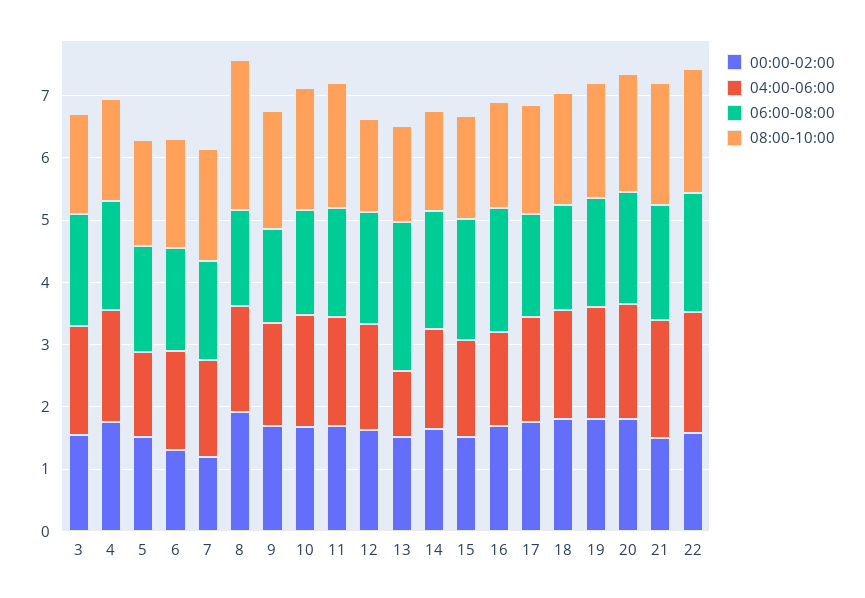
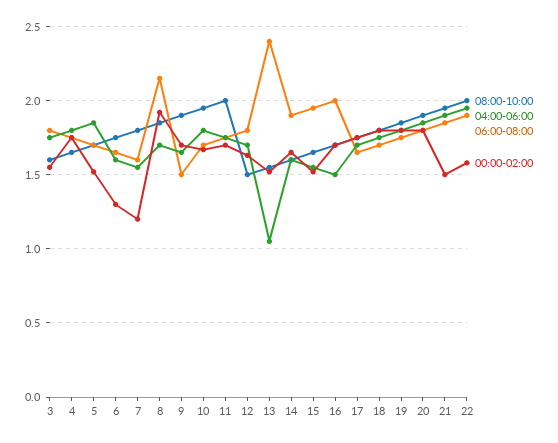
04:00-06:00, 5: 1.4 -> 1.85
06:00-08:00, 8: 1.6 -> 2.15
08:00-10:00, 8: 2.4 -> 1.85

